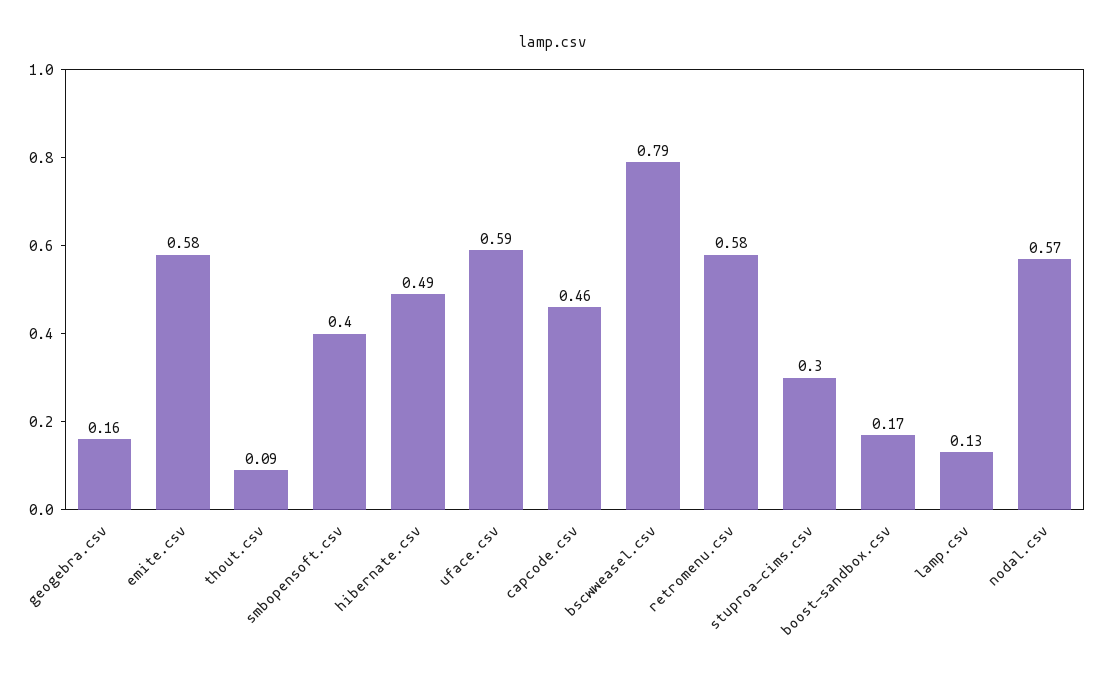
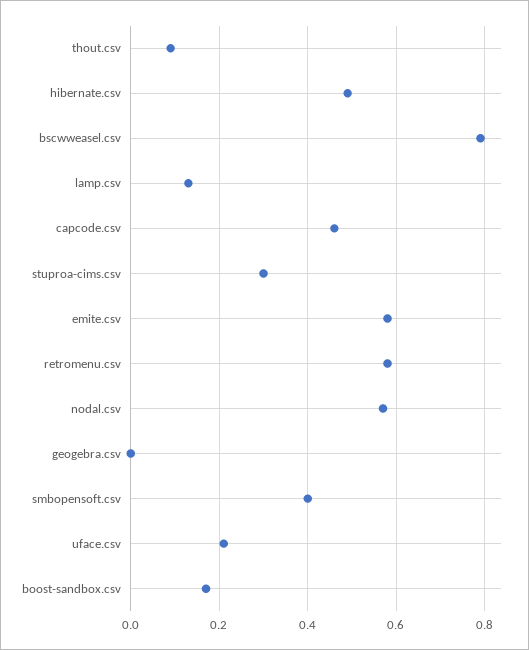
geogebra.csv: 0.16 -> 0
uface.csv: 0.59 -> 0.2

